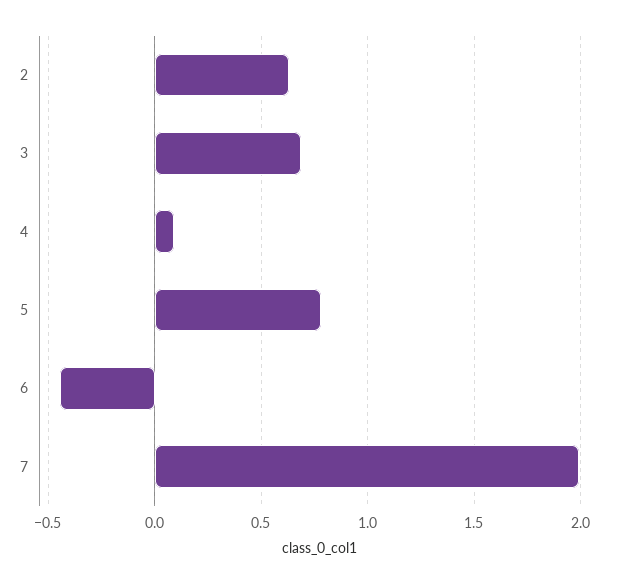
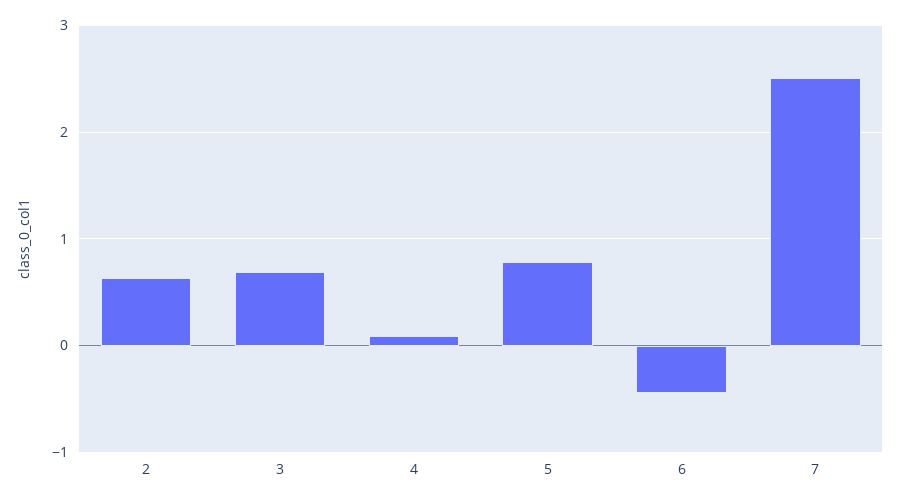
7: 2 -> 2.5

